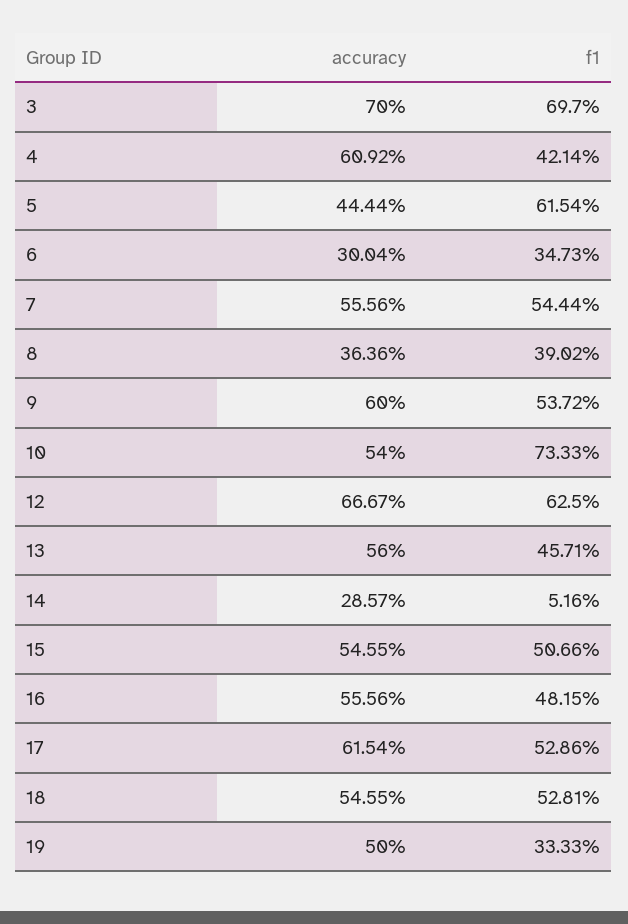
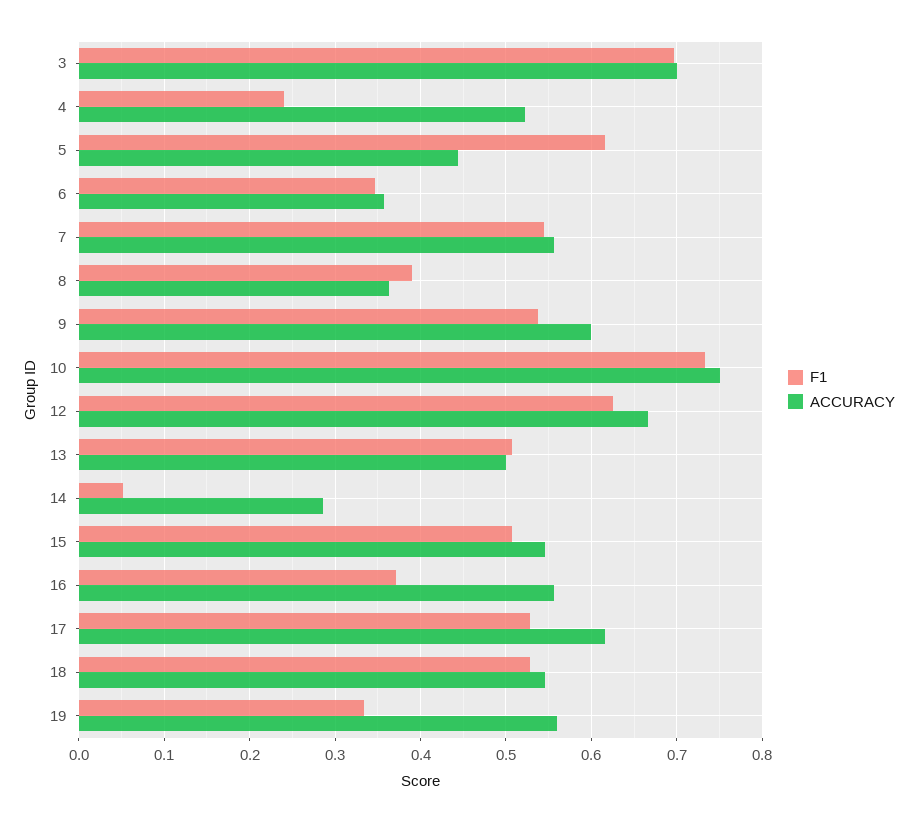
accuracy, 4: 0.6092 -> 0.52
f1, 4: 0.4214 -> 0.24
accuracy, 6: 0.3004 -> 0.36
accuracy, 10: 0.54 -> 0.75
accuracy, 13: 0.56 -> 0.5
f1, 13: 0.4571 -> 0.51
f1, 16: 0.4815 -> 0.37
accuracy, 19: 0.5 -> 0.56

